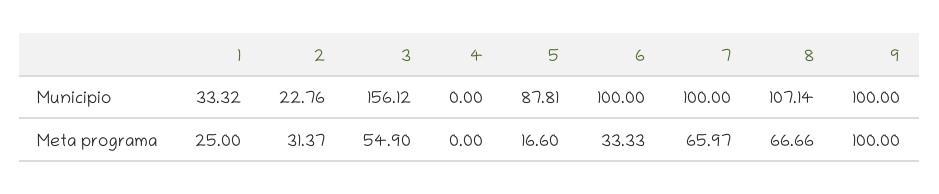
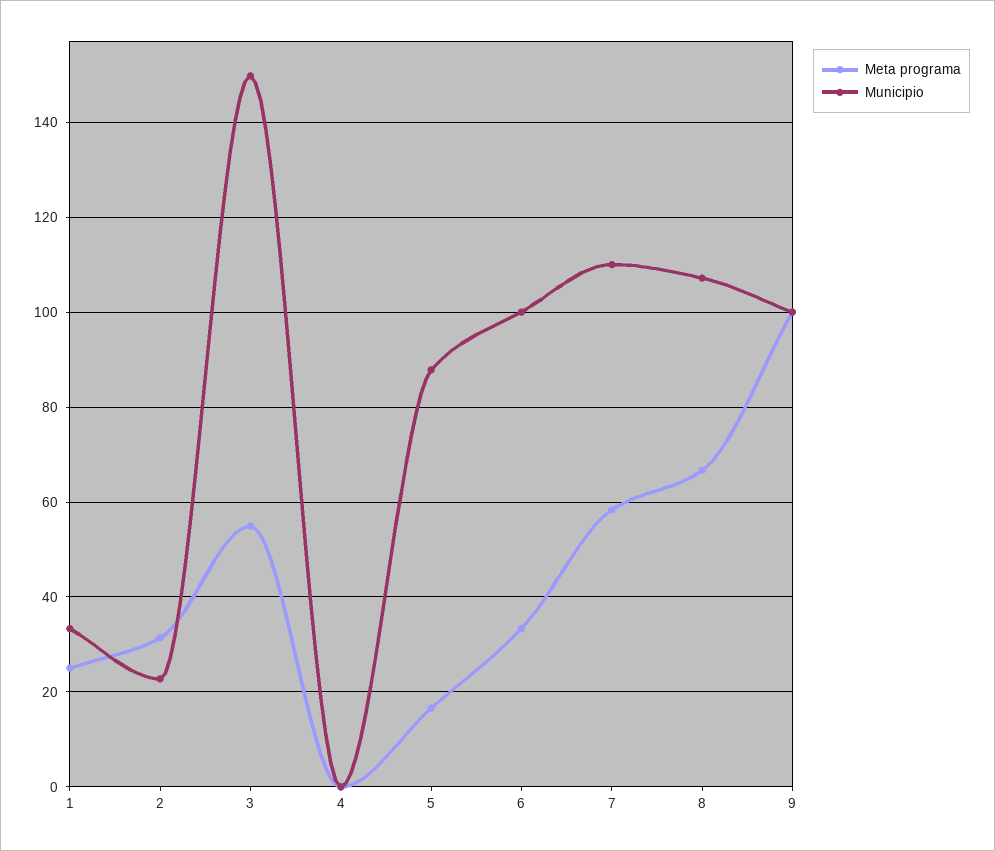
Municipio, 3: 156.12 -> 150
Municipio, 7: 100 -> 110
Meta programa, 7: 65.97 -> 58

